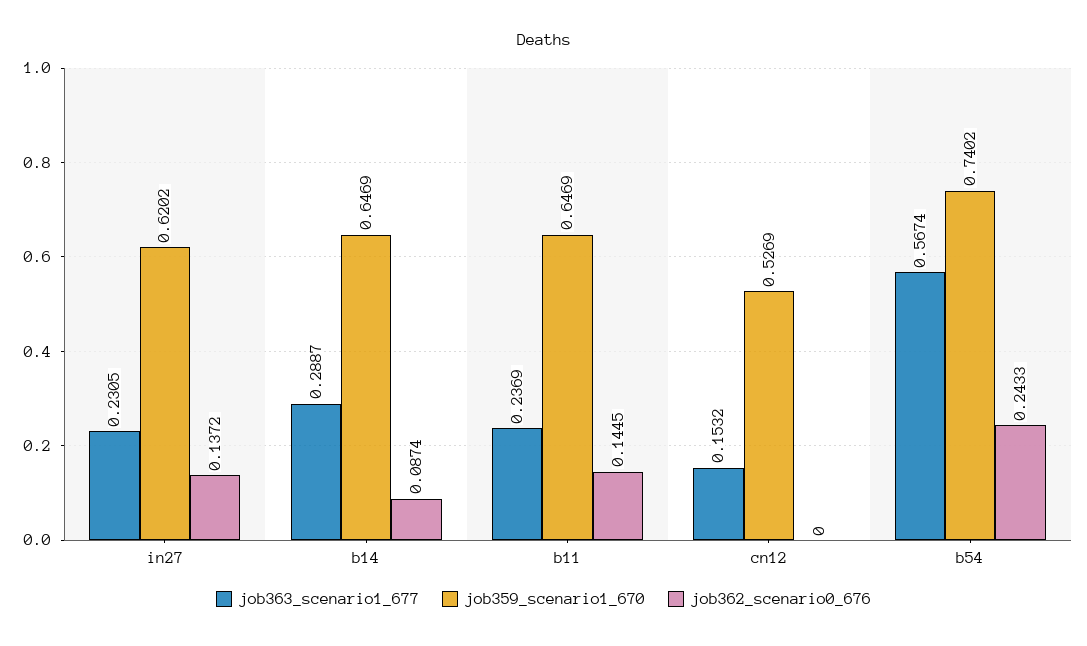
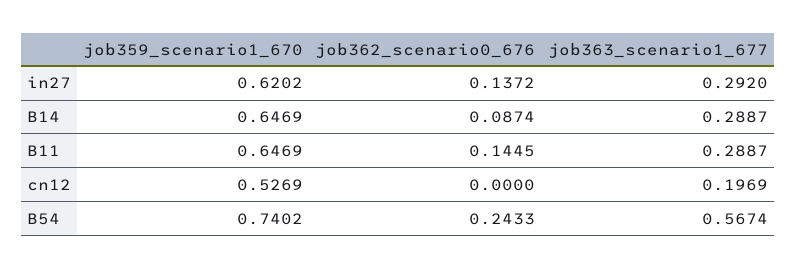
job363_scenario1_677, in27: 0.2305 -> 0.292
job363_scenario1_677, b11: 0.2369 -> 0.2887
job363_scenario1_677, cn12: 0.1532 -> 0.1969

